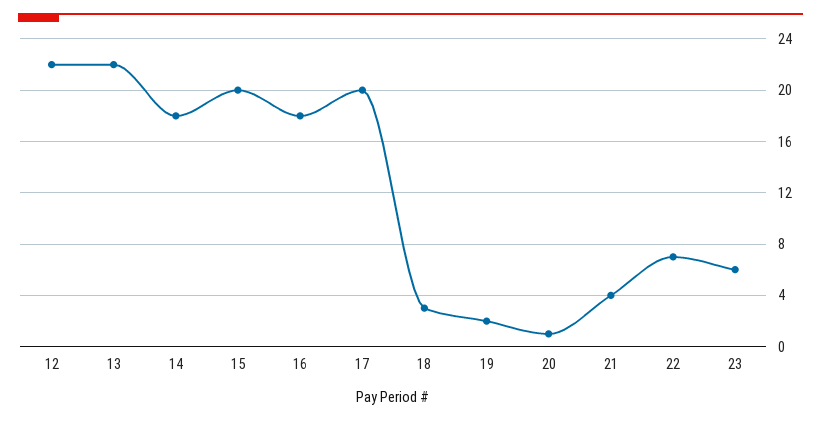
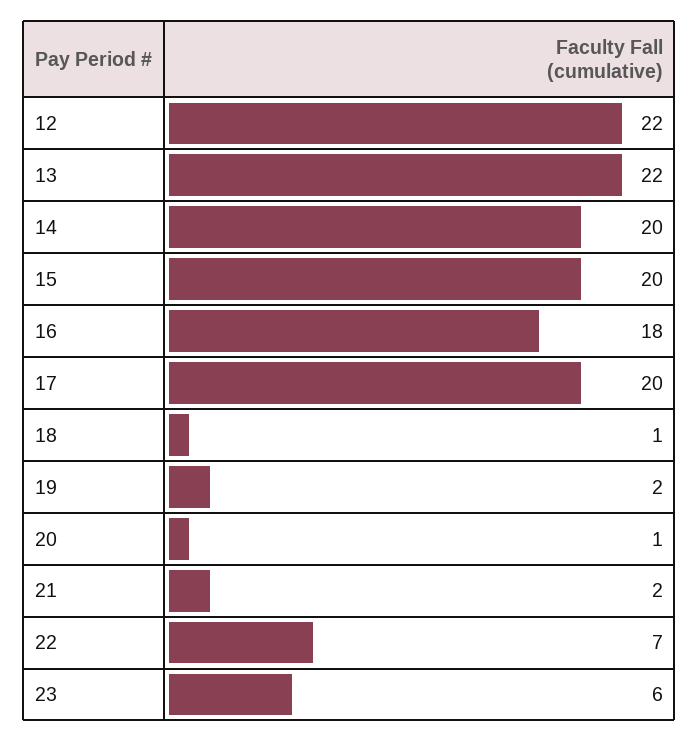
14: 18 -> 20
18: 3 -> 1
21: 4 -> 2

